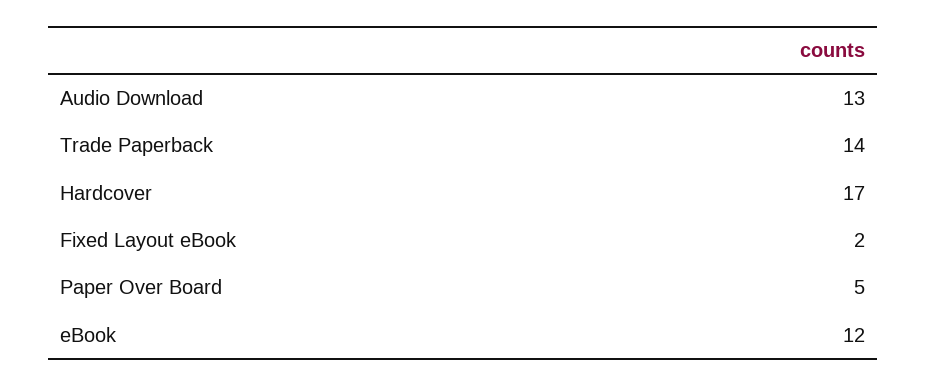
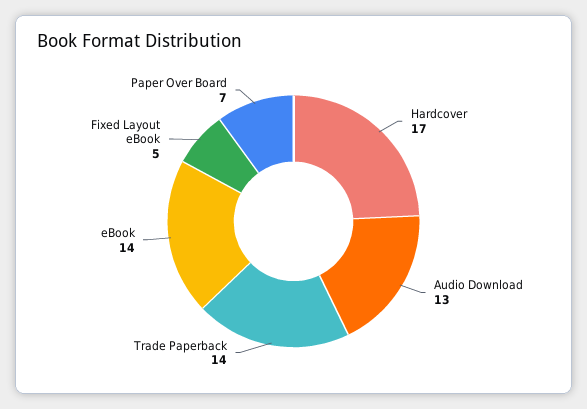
Fixed Layout eBook: 2 -> 5
Paper Over Board: 5 -> 7
eBook: 12 -> 14

